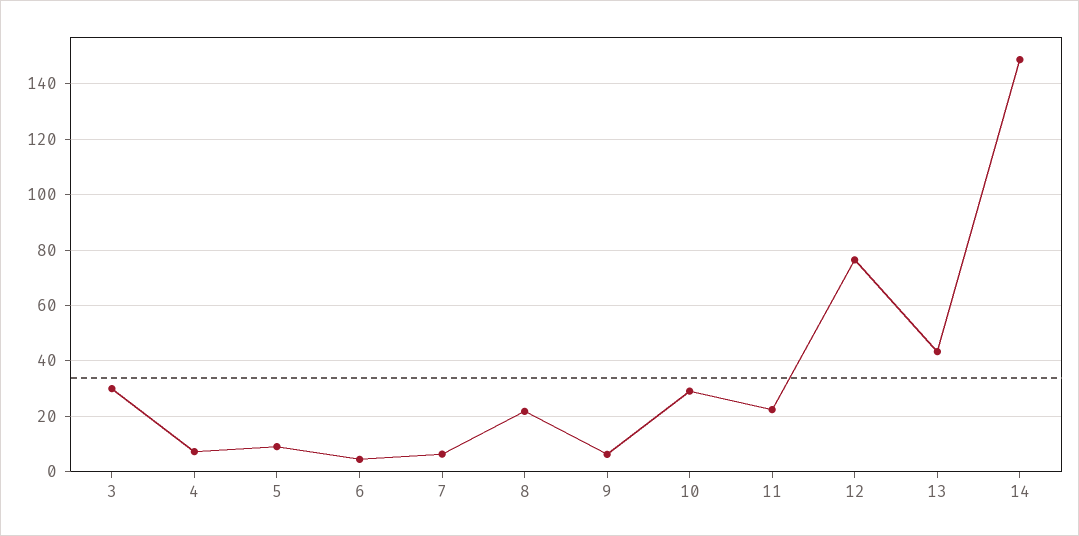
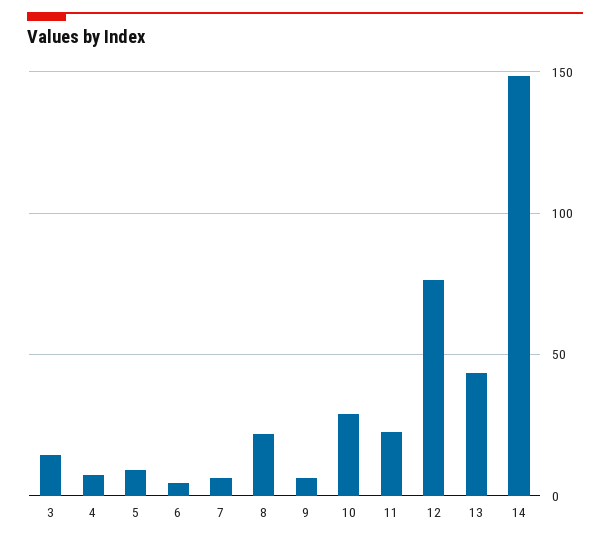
3: 30 -> 15

